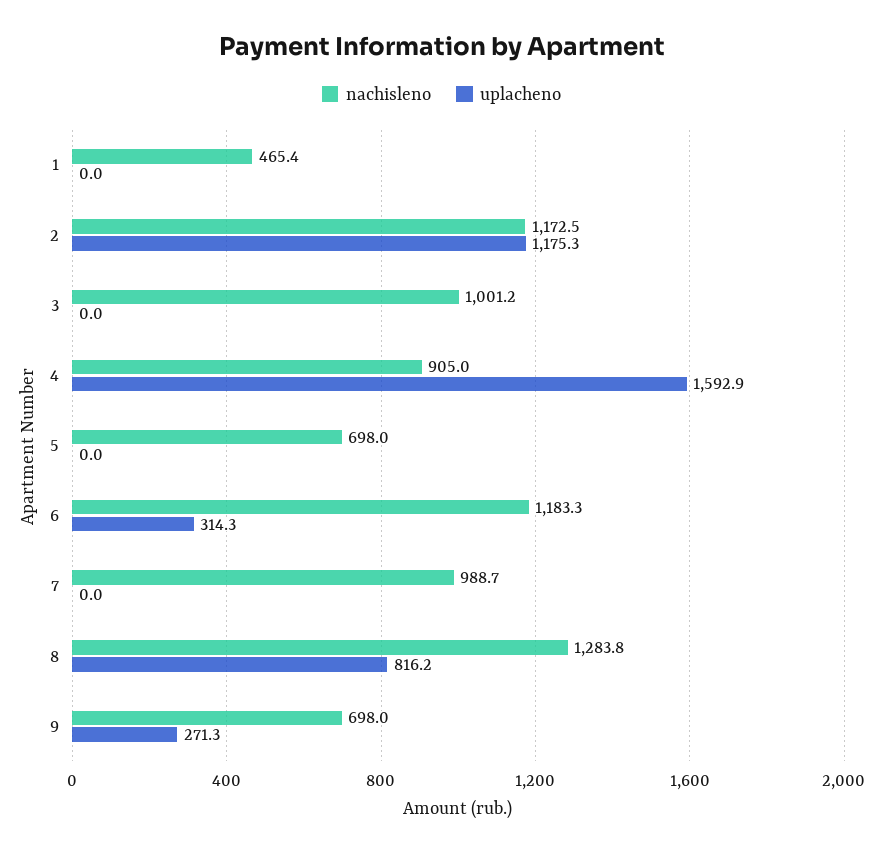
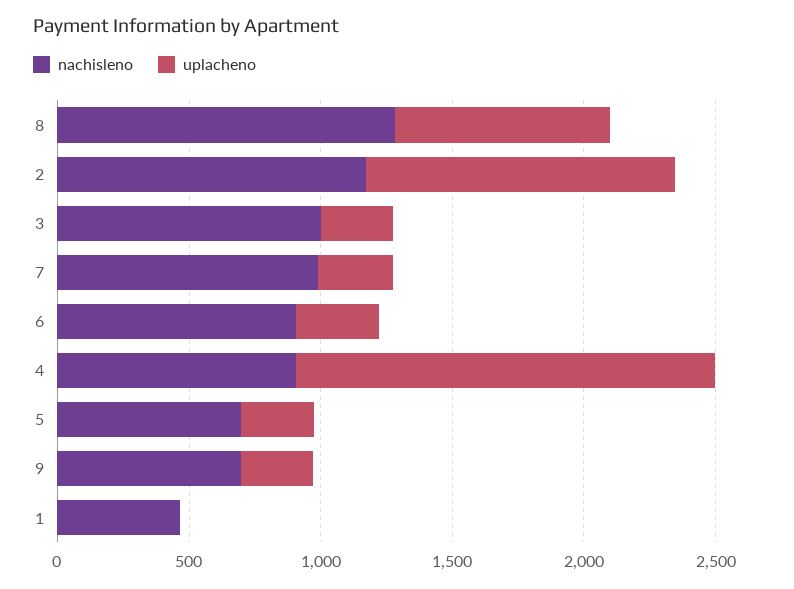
uplacheno, 3: 0 -> 300
uplacheno, 5: 0 -> 300
nachisleno, 6: 1183.3 -> 900
uplacheno, 7: 0 -> 300

